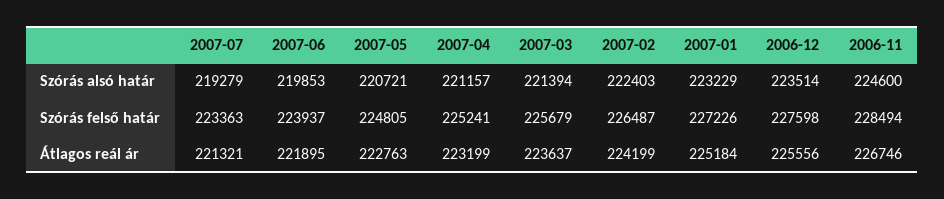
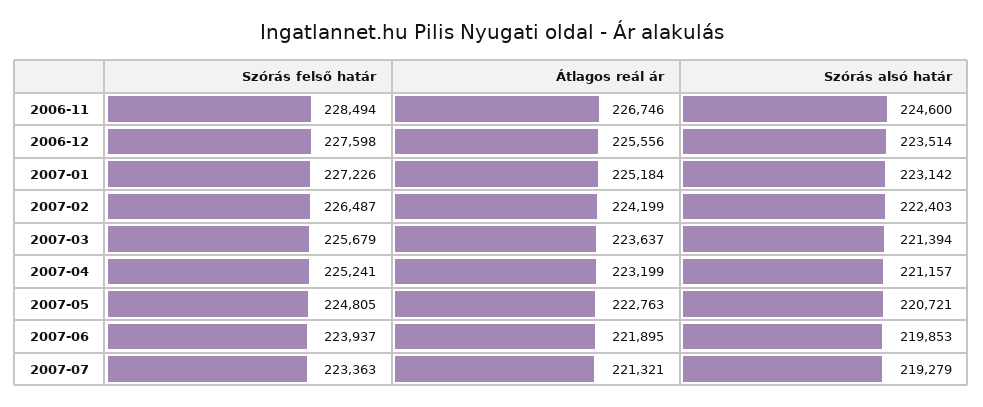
2007-01, Szórás alsó határ: 223229 -> 223142

